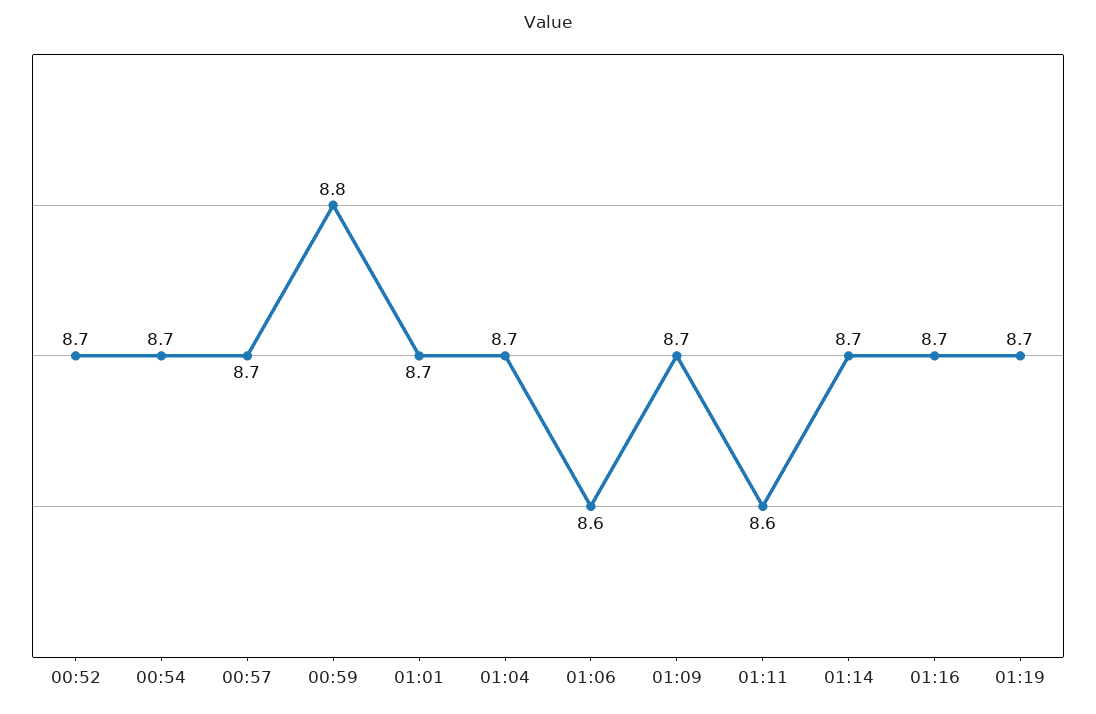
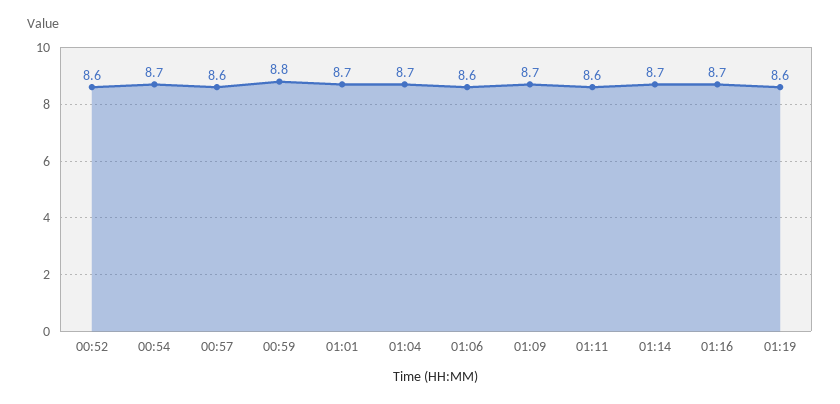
00:52: 8.7 -> 8.6
00:57: 8.7 -> 8.6
01:19: 8.7 -> 8.6

